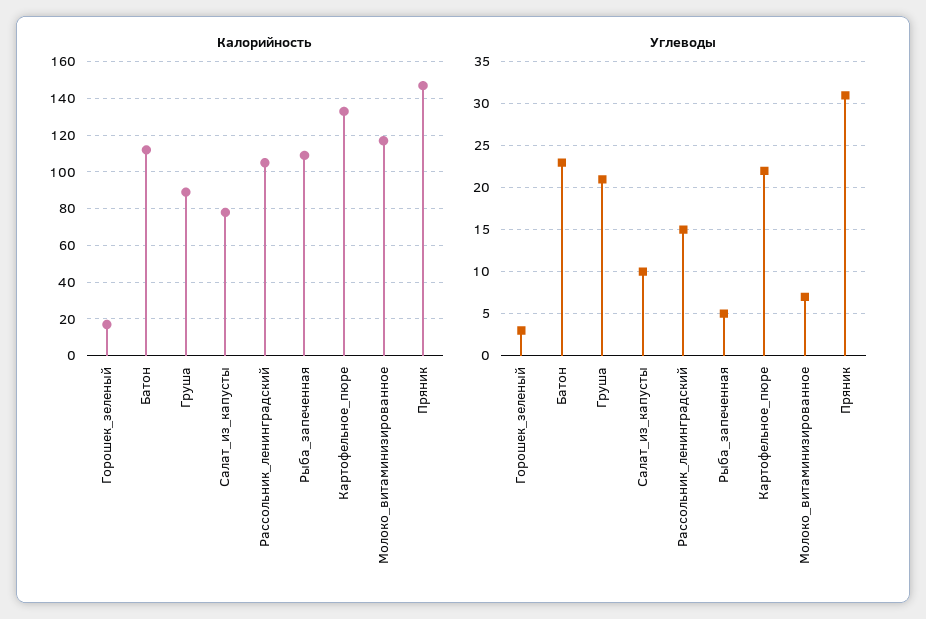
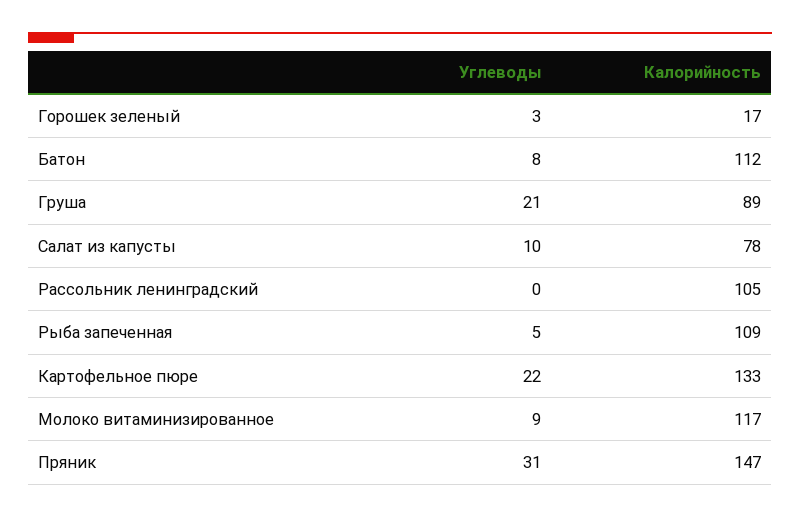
Углеводы, Батон: 23 -> 8
Углеводы, Рассольник_ленинградский: 15 -> 0
Углеводы, Молоко_витаминизированное: 7 -> 9

